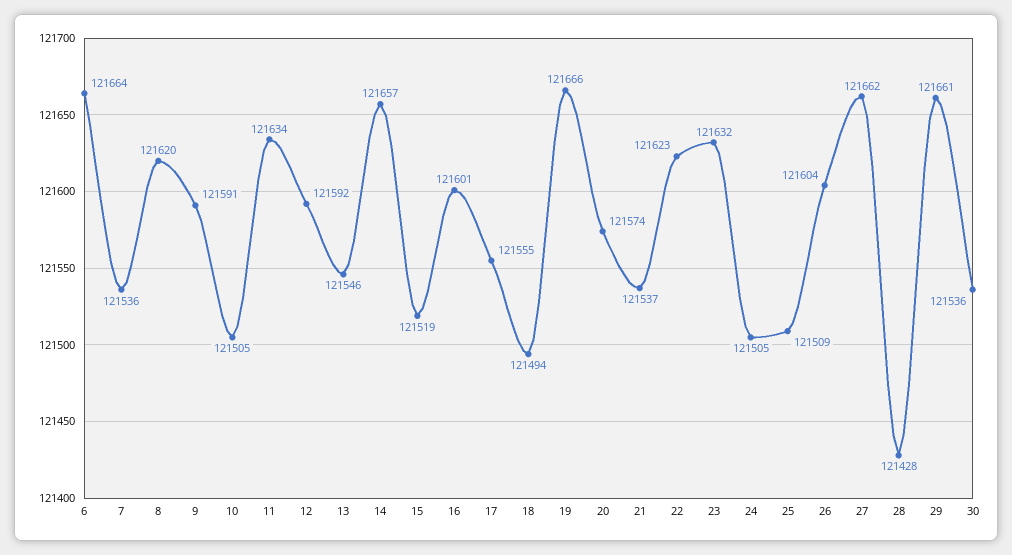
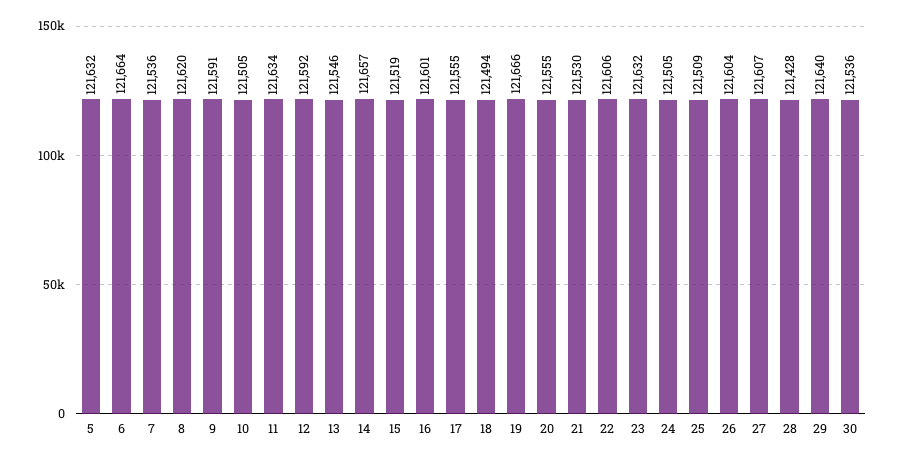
20: 121574 -> 121555
21: 121537 -> 121530
22: 121623 -> 121606
27: 121662 -> 121607
29: 121661 -> 121640
5: none -> 121632

